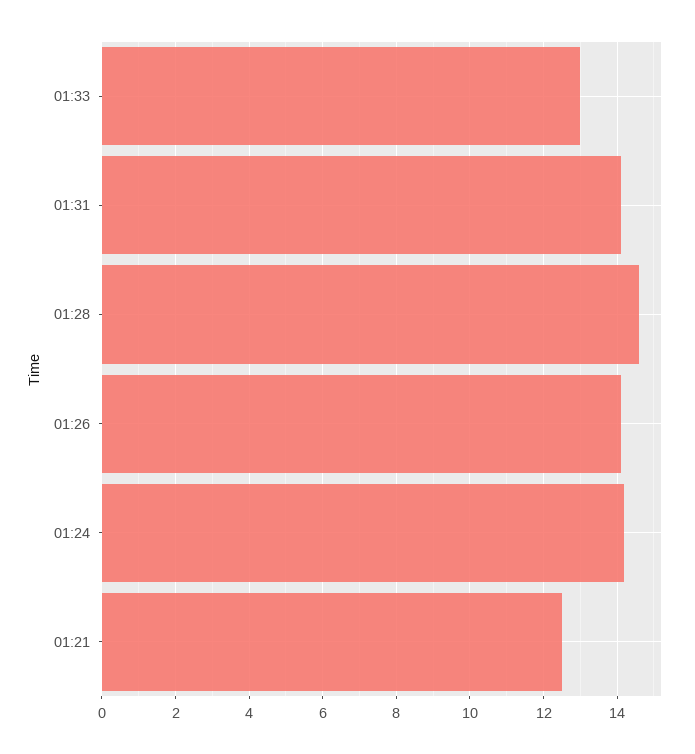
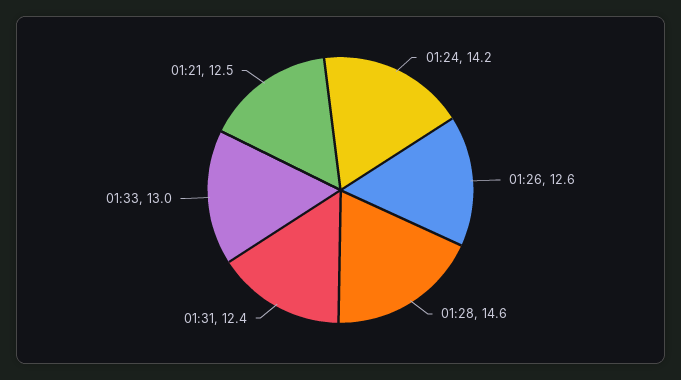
01:31: 14 -> 12.4
01:26: 14 -> 12.6

